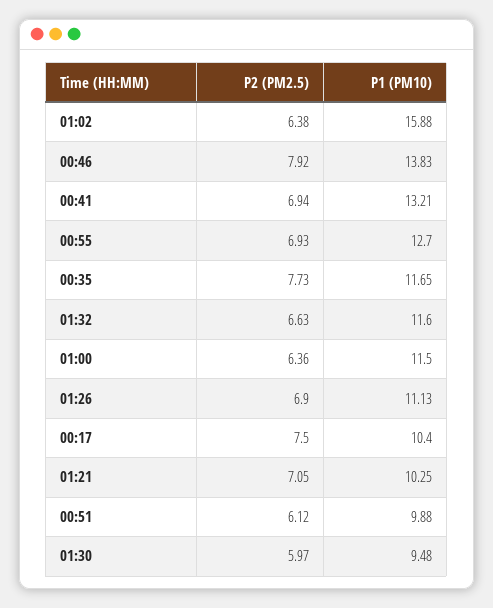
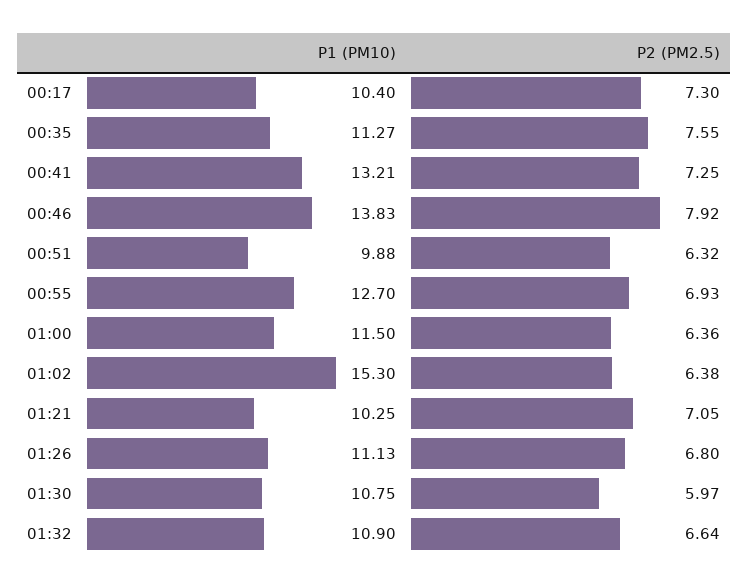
P1 (PM10), 01:02: 15.88 -> 15.3
P2 (PM2.5), 00:41: 6.94 -> 7.25
P2 (PM2.5), 00:35: 7.73 -> 7.55
P1 (PM10), 00:35: 11.65 -> 11.27
P2 (PM2.5), 01:32: 6.63 -> 6.64
P1 (PM10), 01:32: 11.6 -> 10.9
P2 (PM2.5), 01:26: 6.9 -> 6.8
P2 (PM2.5), 00:17: 7.5 -> 7.3
P2 (PM2.5), 00:51: 6.12 -> 6.32
P1 (PM10), 01:30: 9.48 -> 10.75

